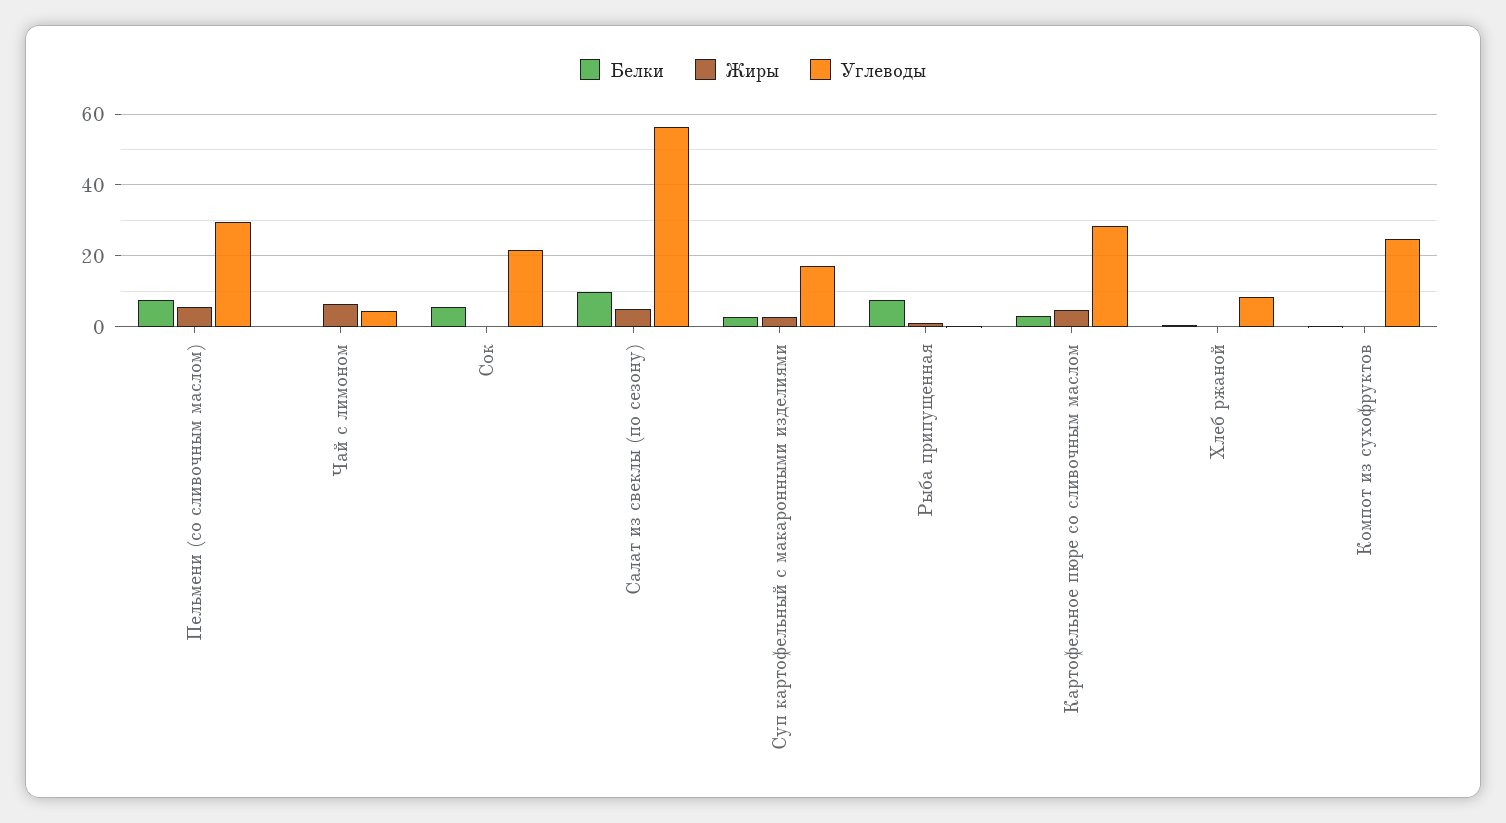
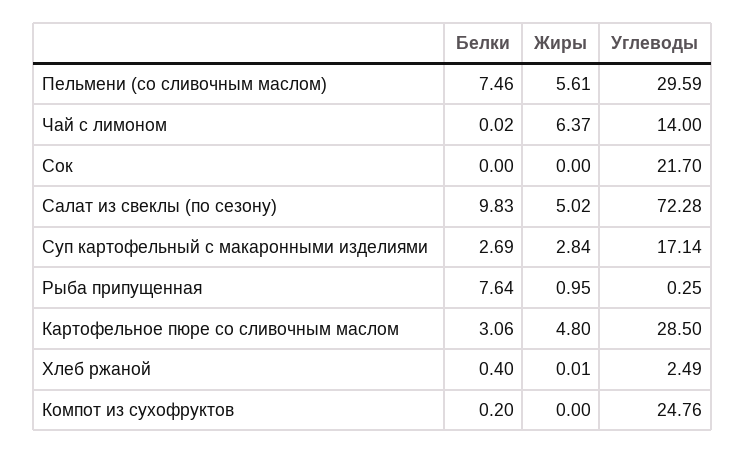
Углеводы, Чай с лимоном: 4 -> 14
Белки, Сок: 6 -> 0
Углеводы, Салат из свеклы (по сезону): 56 -> 72.28
Углеводы, Хлеб ржаной: 8 -> 2.49

